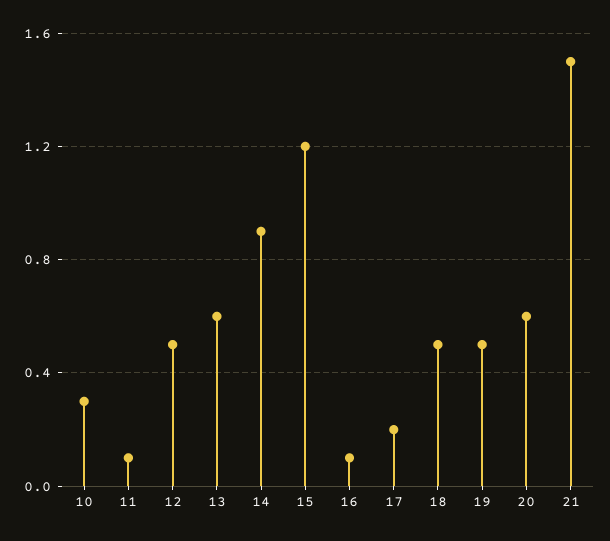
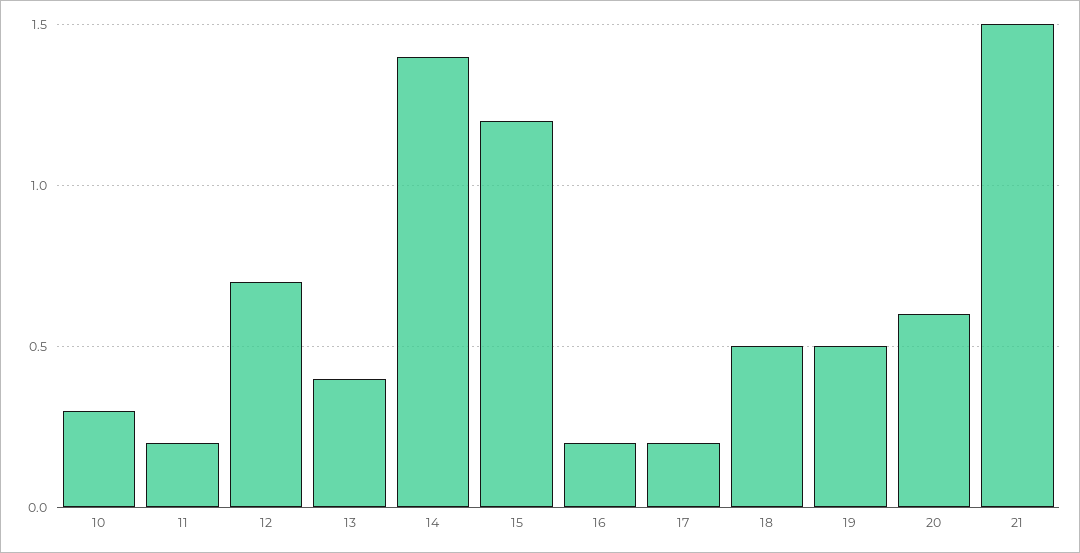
11: 0.1 -> 0.2
12: 0.5 -> 0.7
13: 0.6 -> 0.4
14: 0.9 -> 1.4
16: 0.1 -> 0.2

